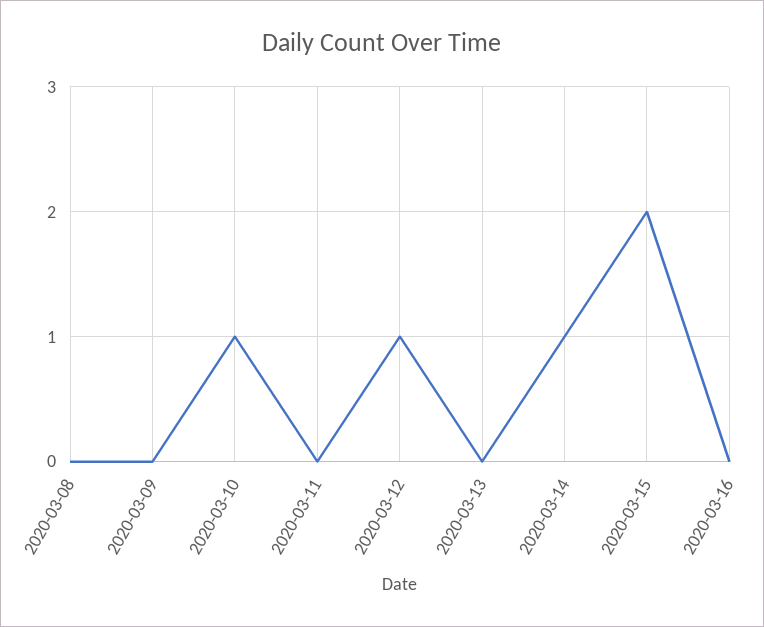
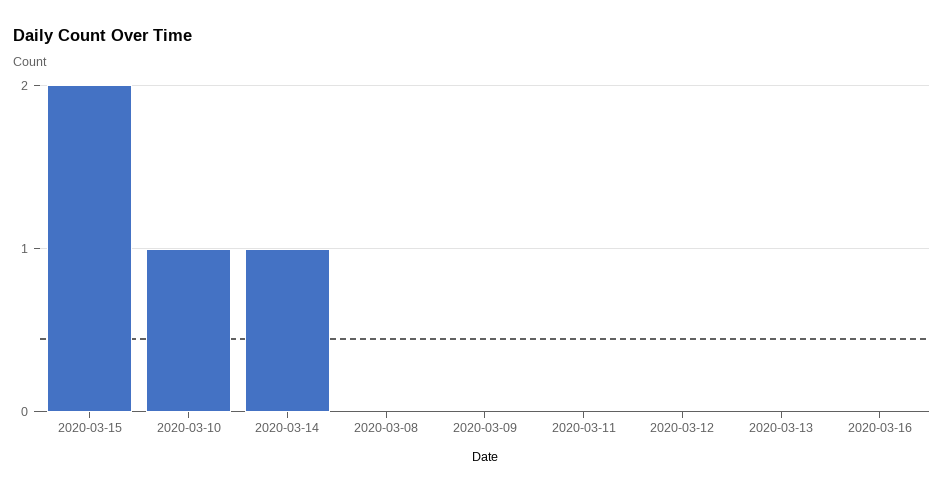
2020-03-12: 1 -> 0

